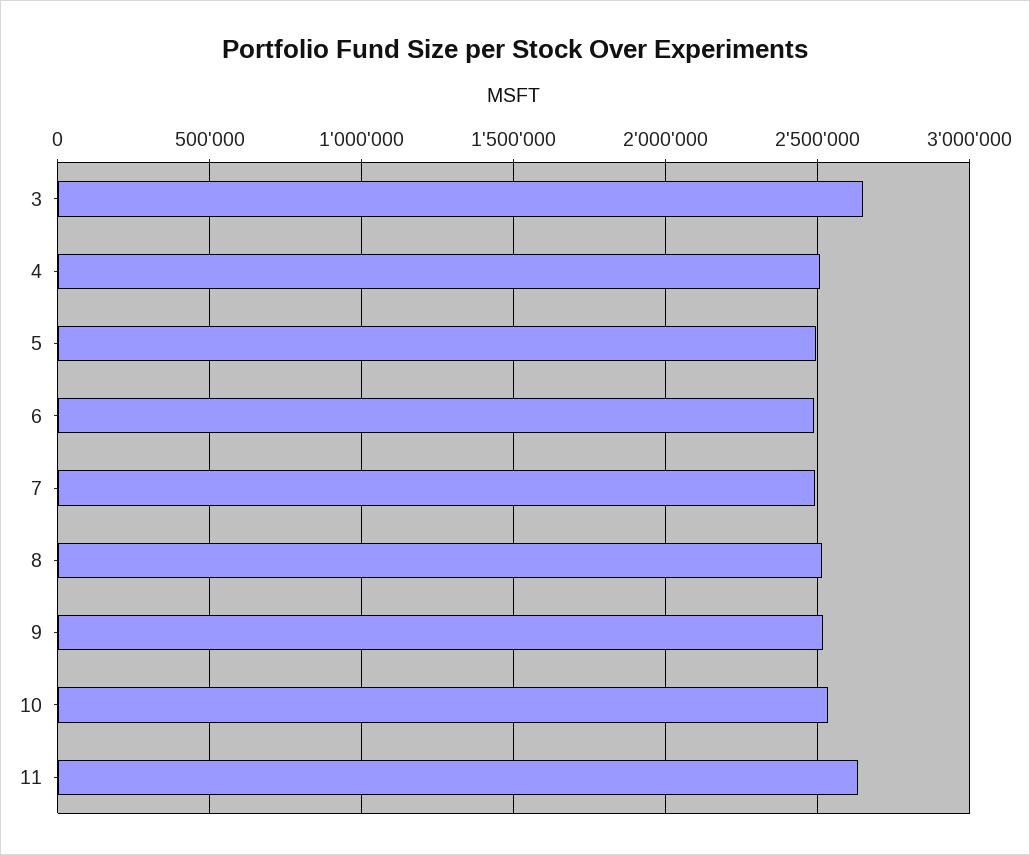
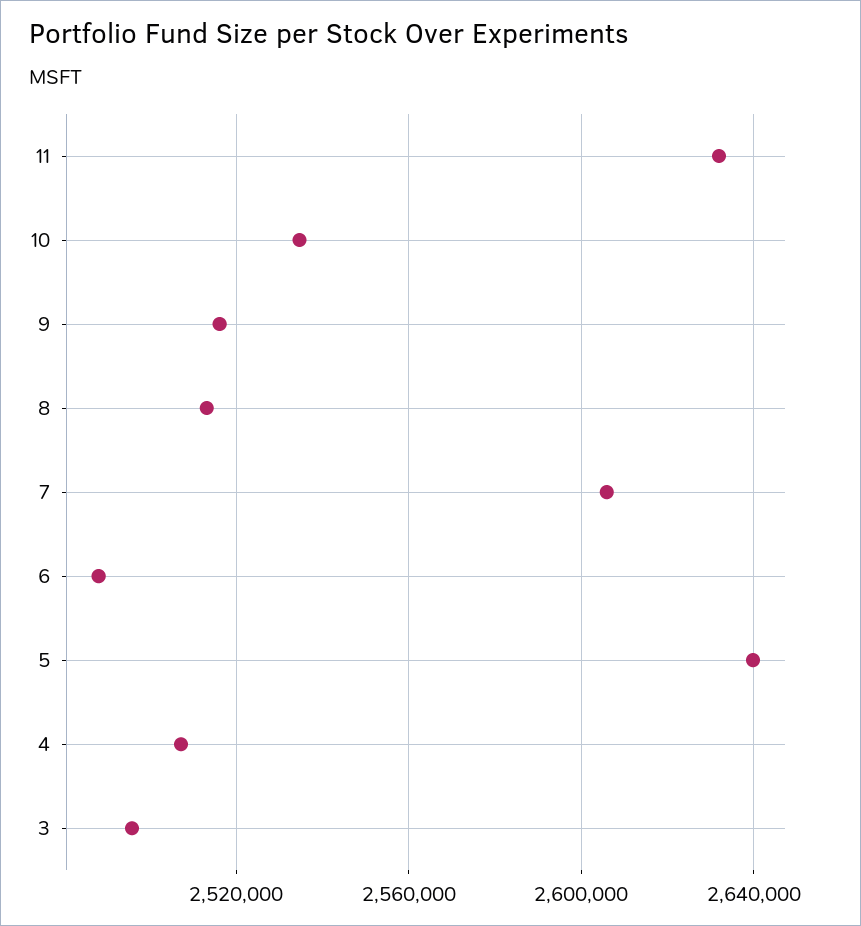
3: 2650000 -> 2495000
5: 2500000 -> 2640000
7: 2500000 -> 2605000

